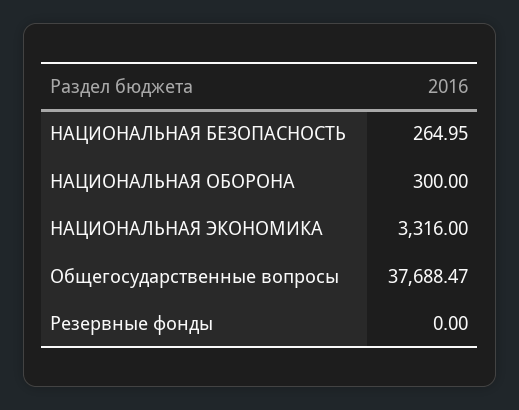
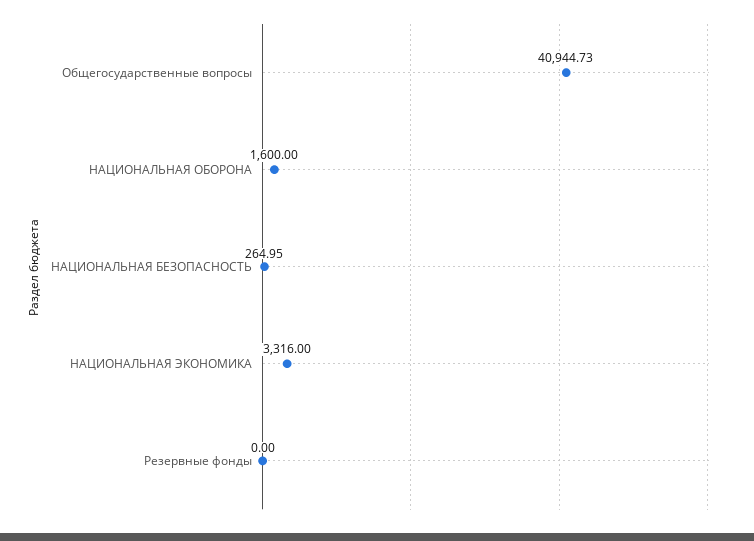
НАЦИОНАЛЬНАЯ ОБОРОНА: 300 -> 1600
Общегосударственные вопросы: 37688.47 -> 40944.73

